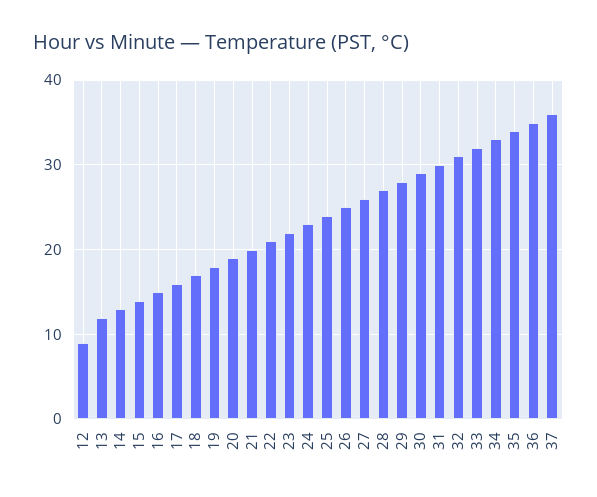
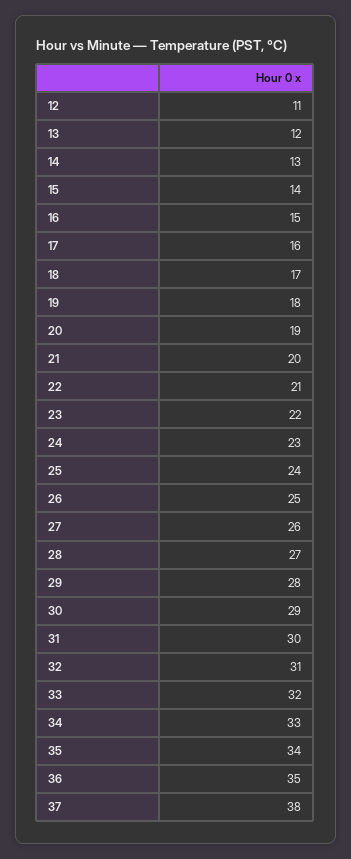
12: 9 -> 11
37: 36 -> 38

